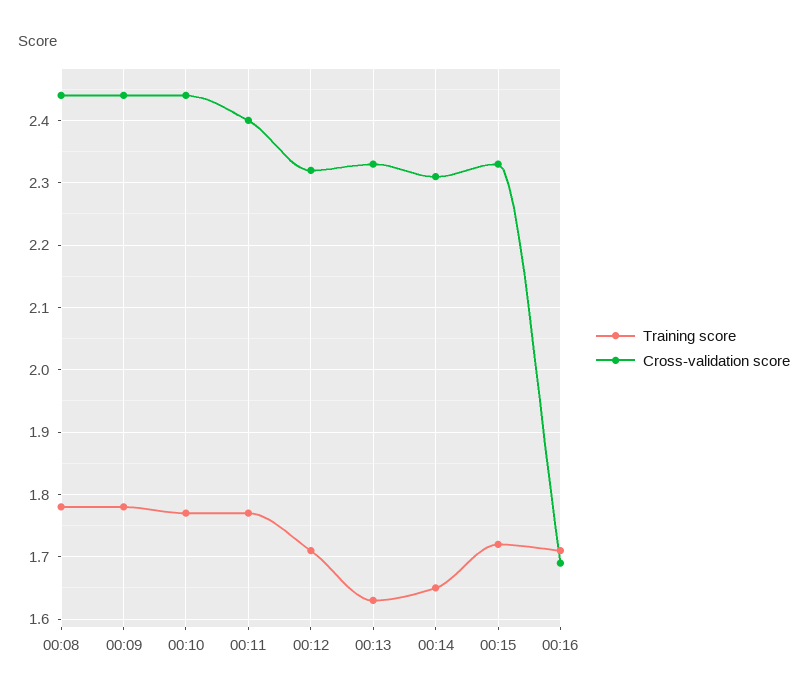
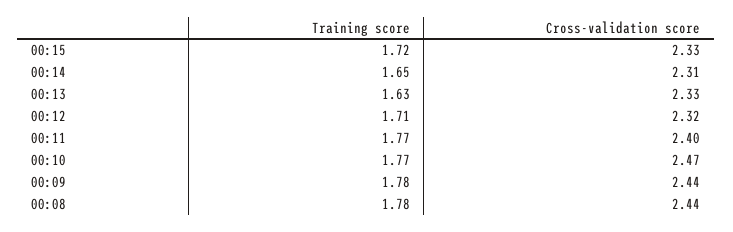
Cross-validation score, 00:10: 2.44 -> 2.47
Training score, 00:16: 1.71 -> none
Cross-validation score, 00:16: 1.69 -> none

